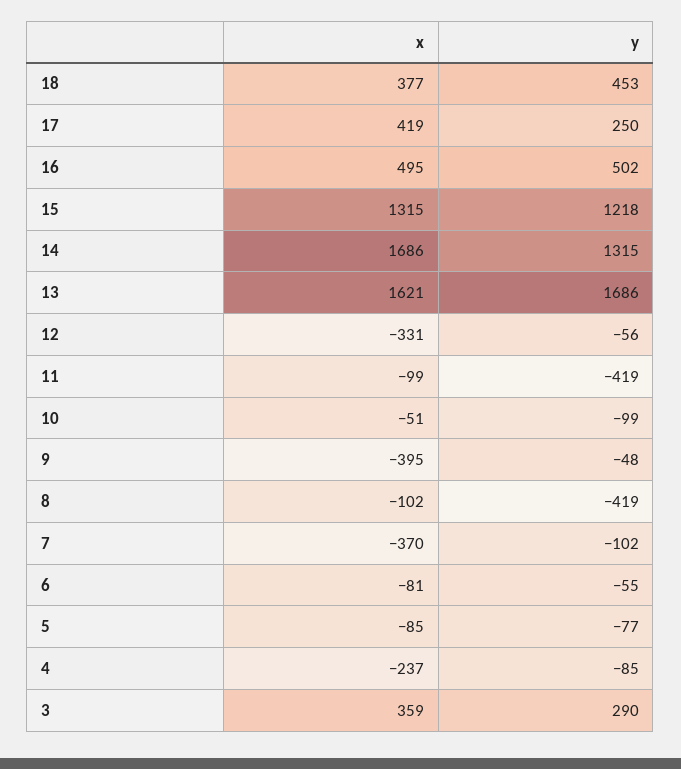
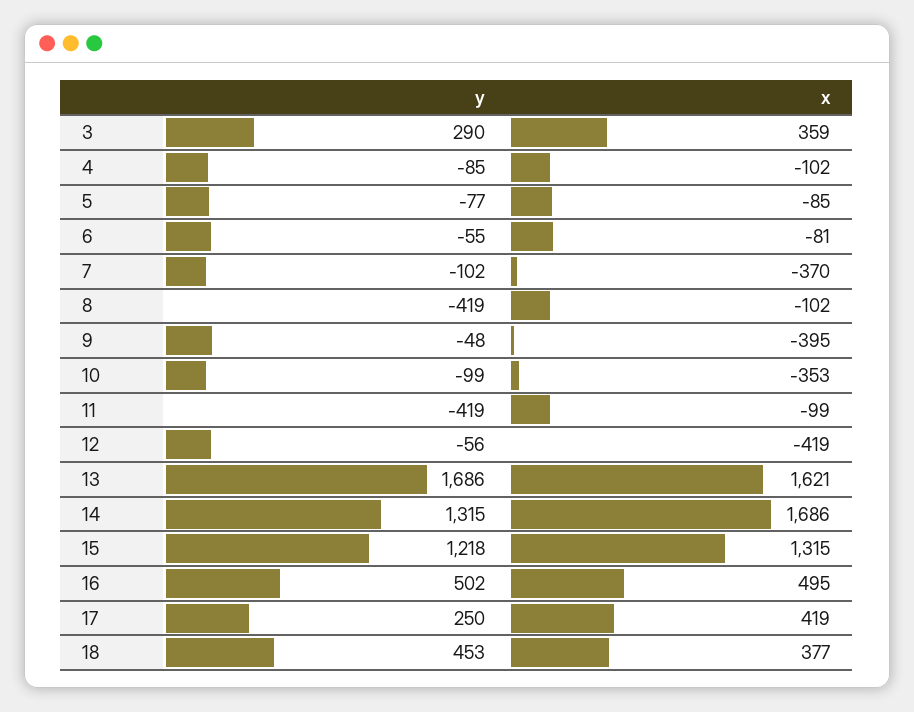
x, 12: -331 -> -419
x, 10: -51 -> -353
x, 4: -237 -> -102

